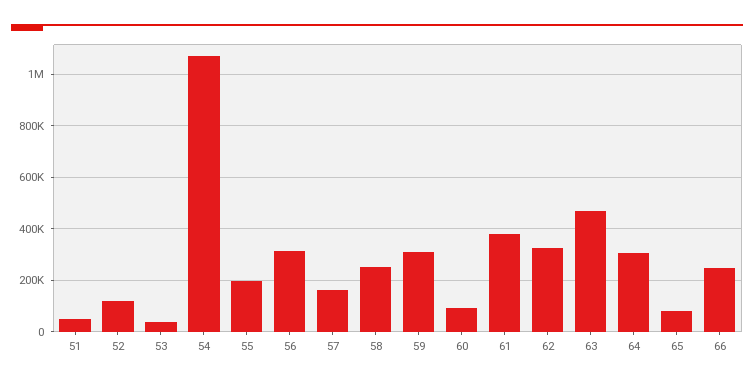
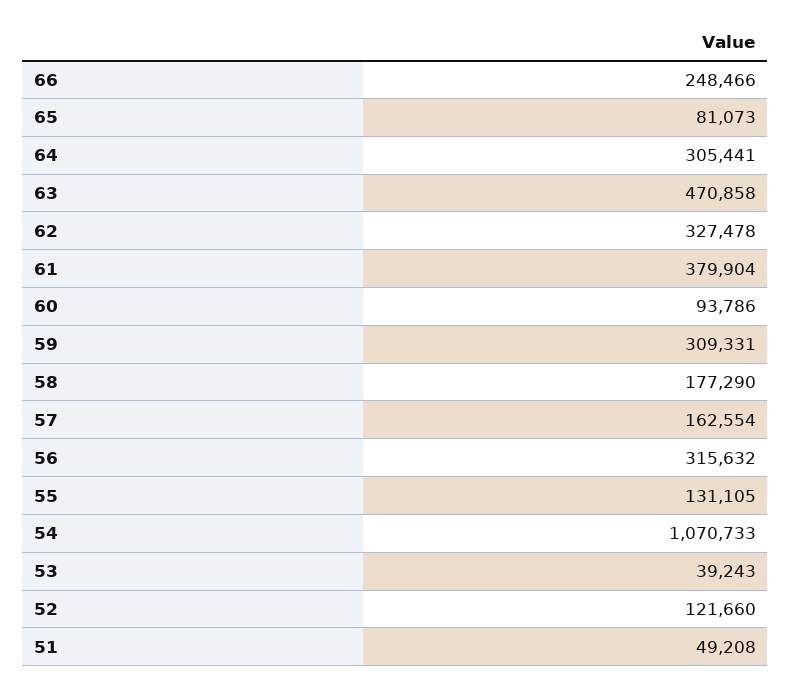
55: 200000 -> 131105
58: 250000 -> 177290

